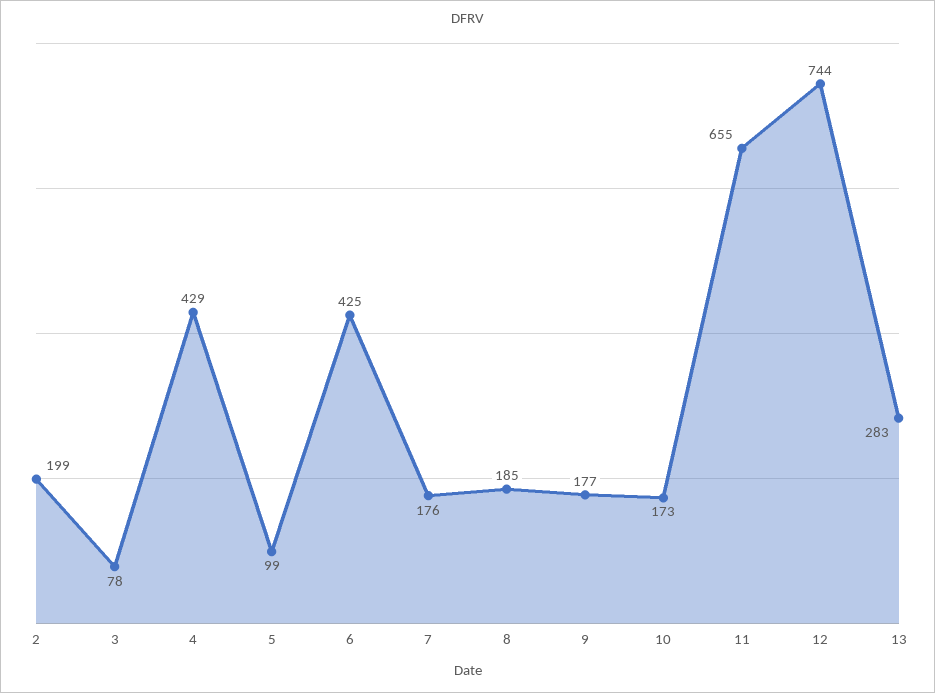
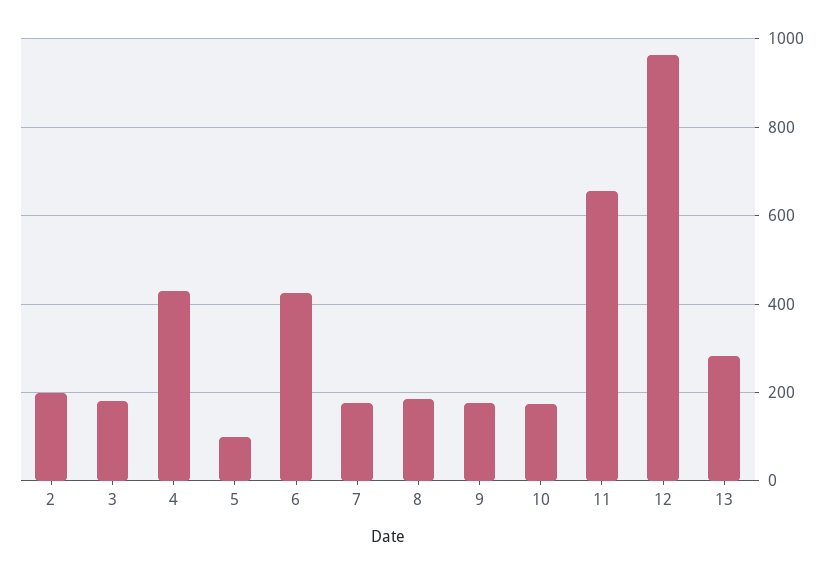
3: 78 -> 180
12: 744 -> 960

